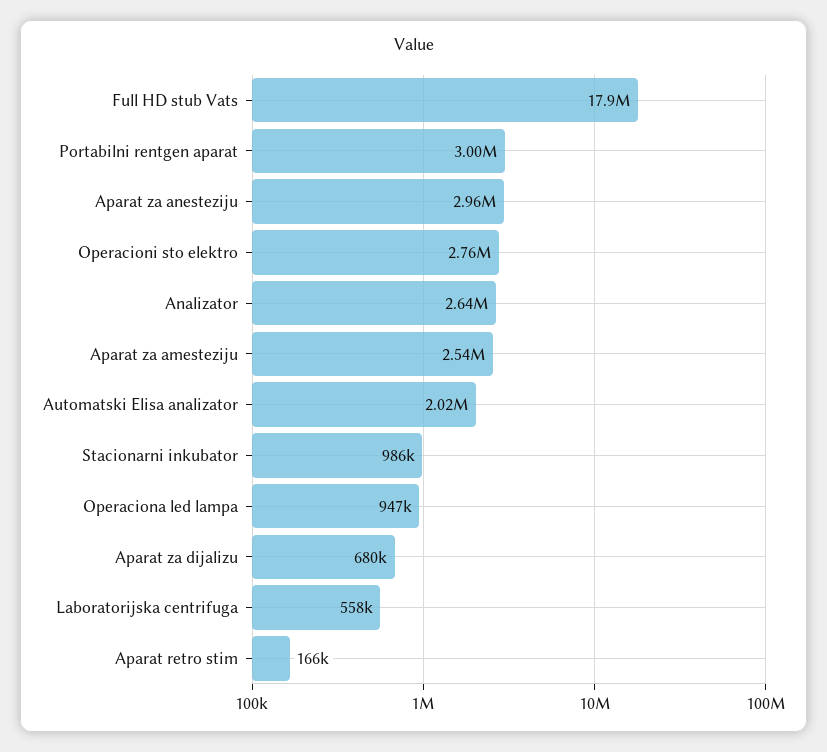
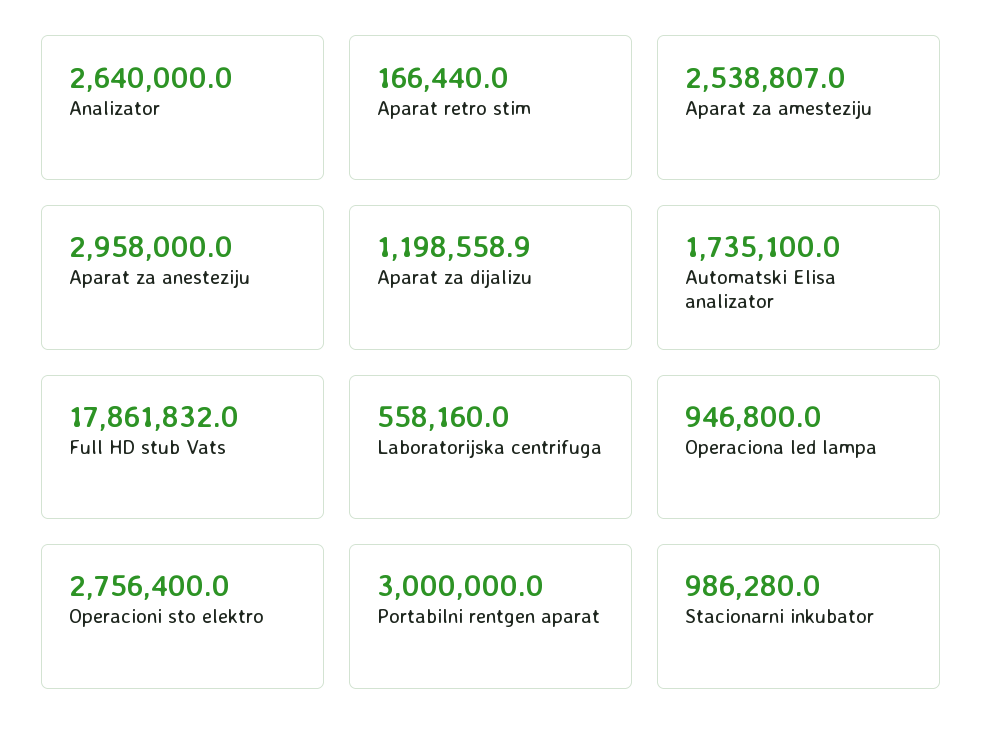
Automatski Elisa analizator: 2020000 -> 1735100
Aparat za dijalizu: 680000 -> 1198558.9

